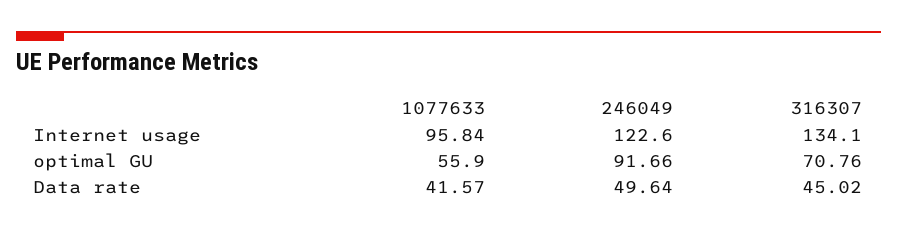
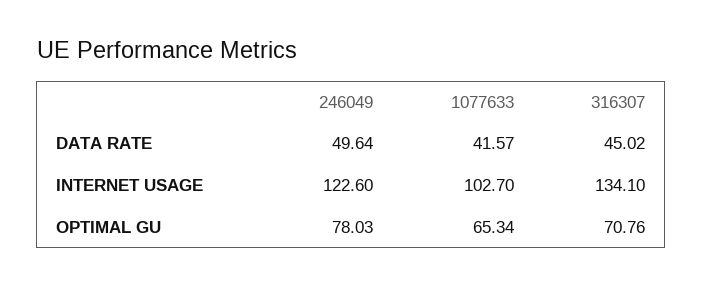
1077633, Internet usage: 95.84 -> 102.7
1077633, optimal GU: 55.9 -> 65.34
246049, optimal GU: 91.66 -> 78.03

